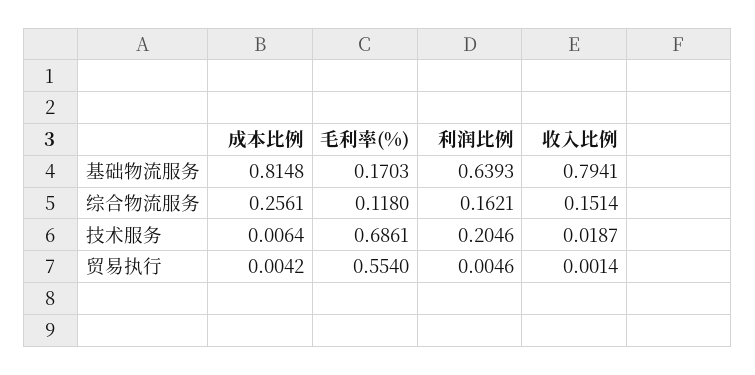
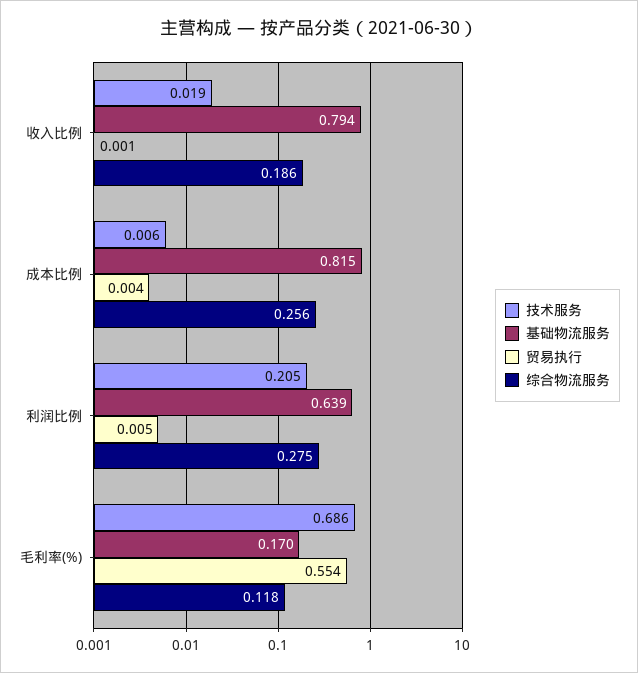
综合物流服务, 利润比例: 0.1621 -> 0.275
综合物流服务, 收入比例: 0.1514 -> 0.186

